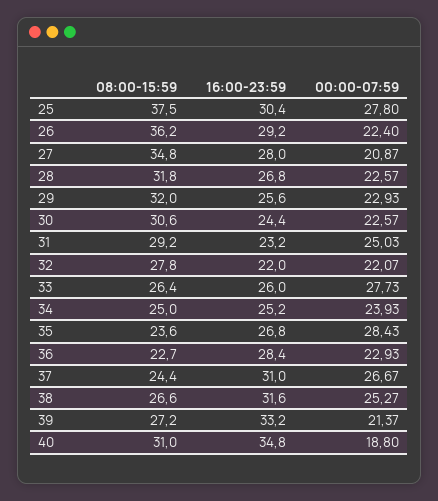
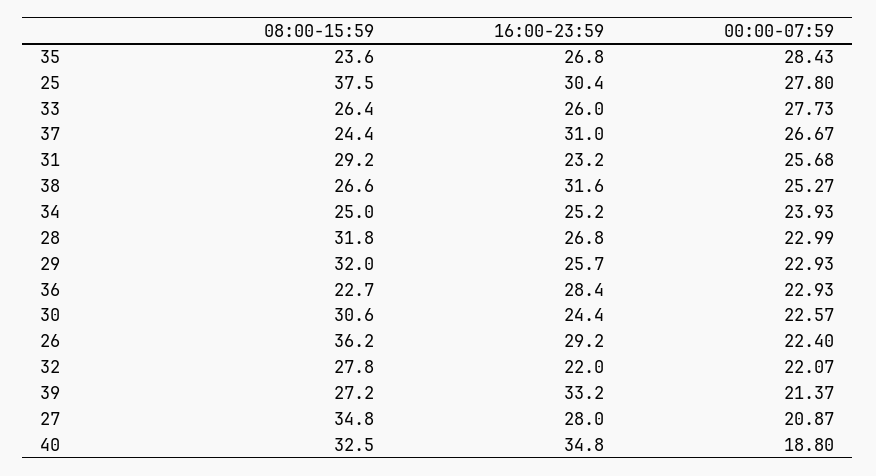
00:00-07:59, 28: 22.57 -> 22.99
16:00-23:59, 29: 25.6 -> 25.7
00:00-07:59, 31: 25.03 -> 25.68
08:00-15:59, 40: 31 -> 32.5

